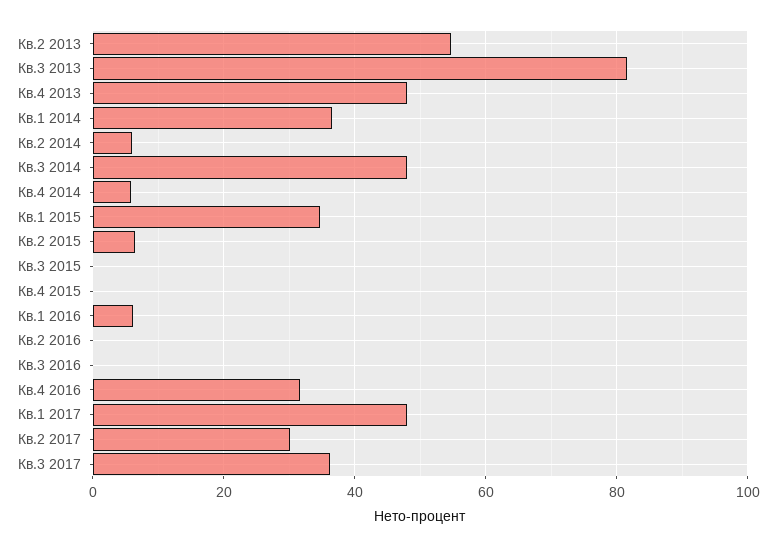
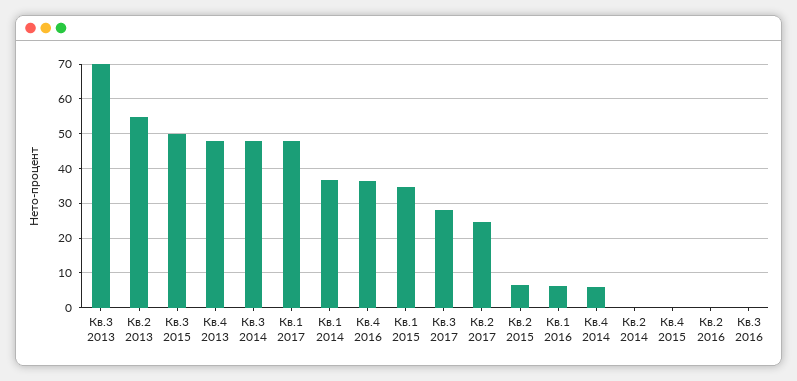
Кв.3 2013: 82 -> 70
Кв.2 2014: 6 -> 0
Кв.3 2015: 0 -> 50
Кв.4 2016: 32 -> 36
Кв.2 2017: 30 -> 24
Кв.3 2017: 36 -> 28

